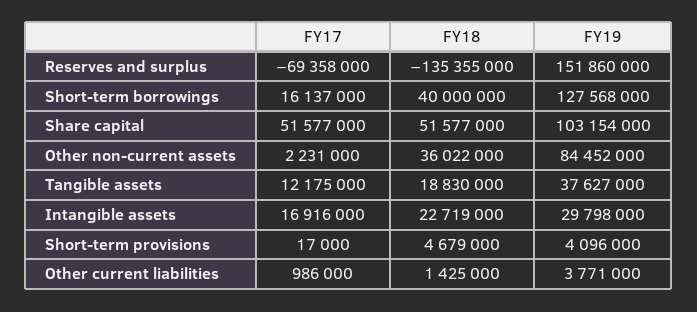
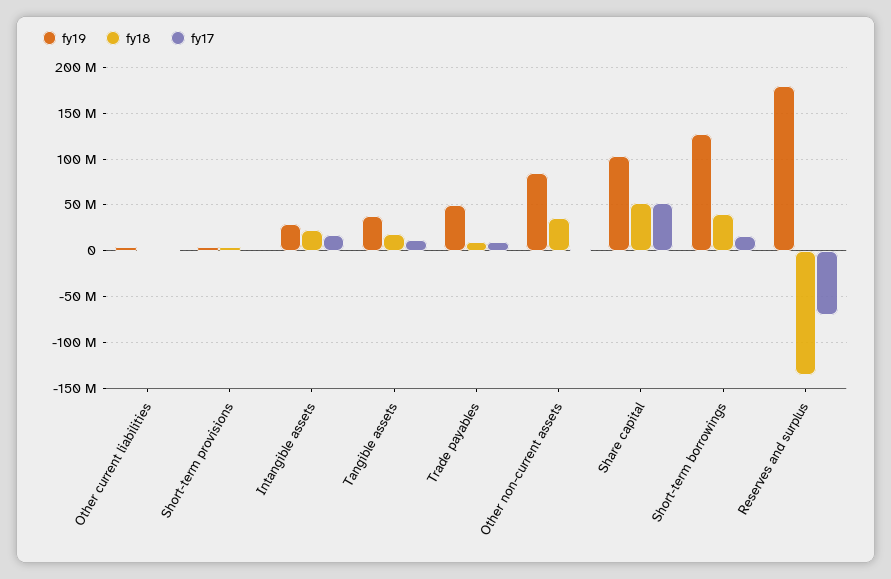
FY19, Reserves and surplus: 151860000 -> 180000000
FY19, Trade payables: none -> 50000000
FY18, Trade payables: none -> 10000000
FY17, Trade payables: none -> 10000000

